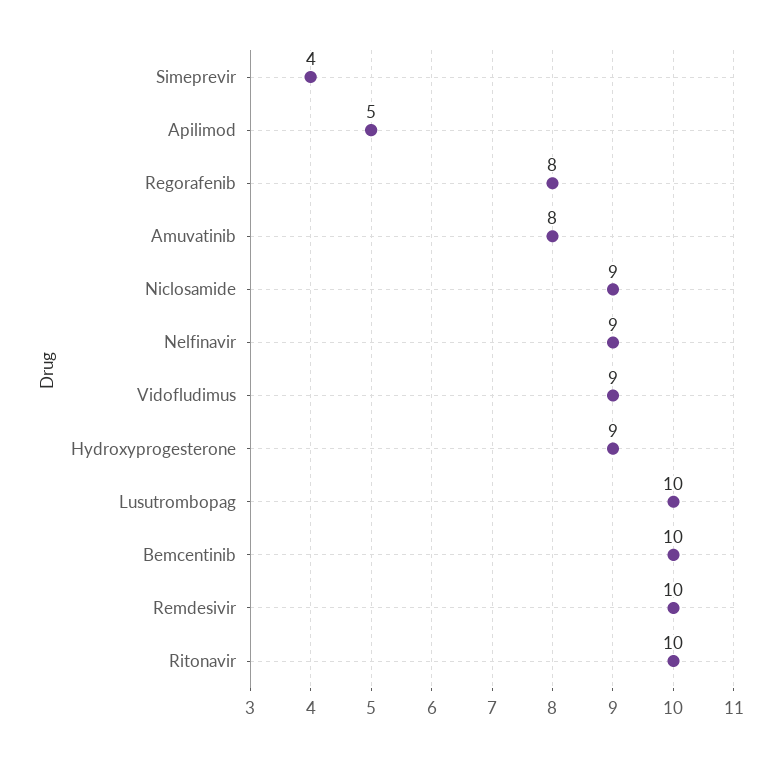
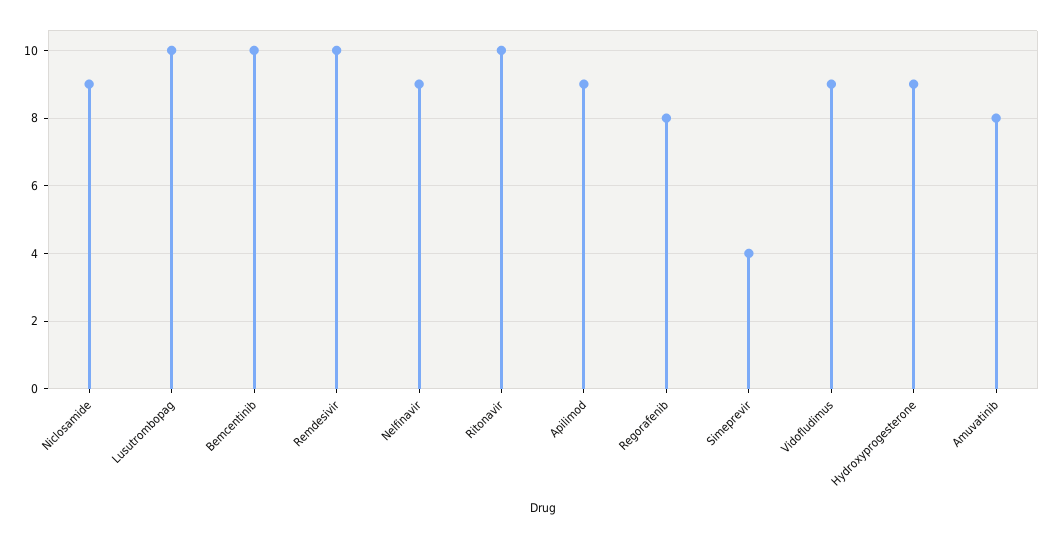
Apilimod: 5 -> 9

